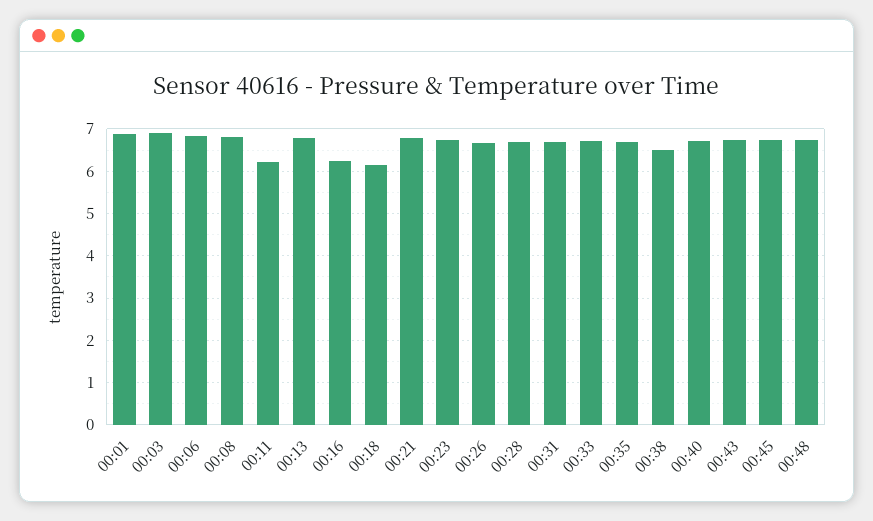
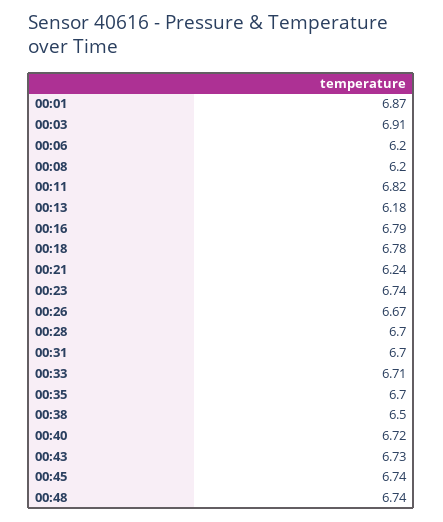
00:06: 6.8 -> 6.2
00:08: 6.8 -> 6.2
00:11: 6.2 -> 6.82
00:13: 6.8 -> 6.18
00:16: 6.2 -> 6.79
00:18: 6.2 -> 6.78
00:21: 6.8 -> 6.24

